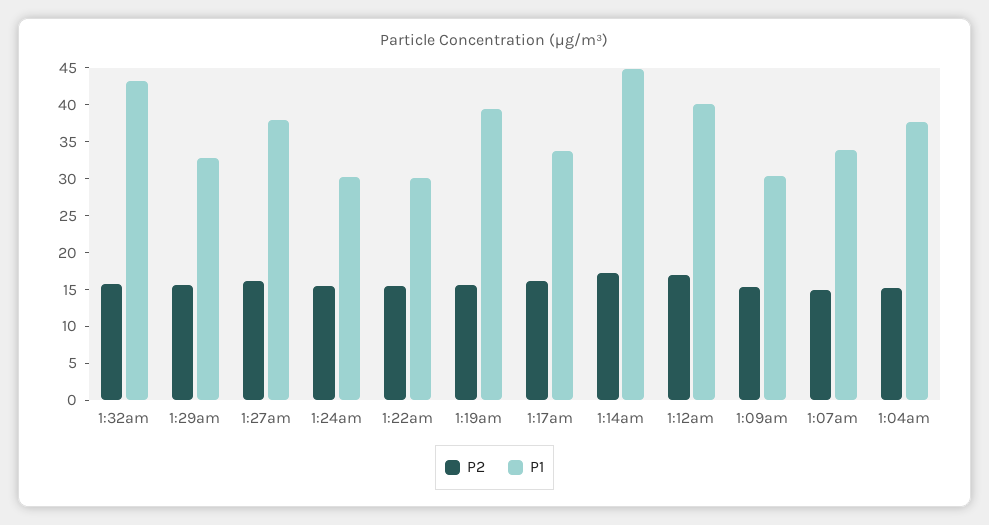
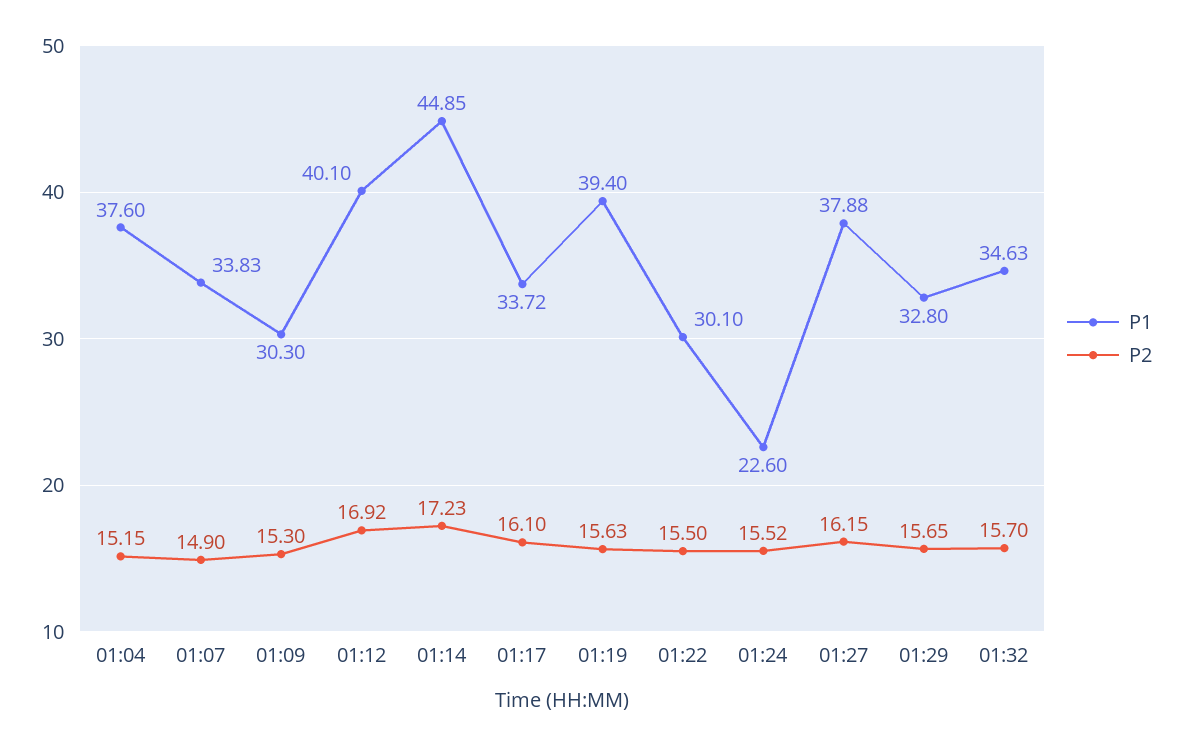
P1, 1:32am: 42.5 -> 34.63
P1, 1:24am: 30 -> 22.6

